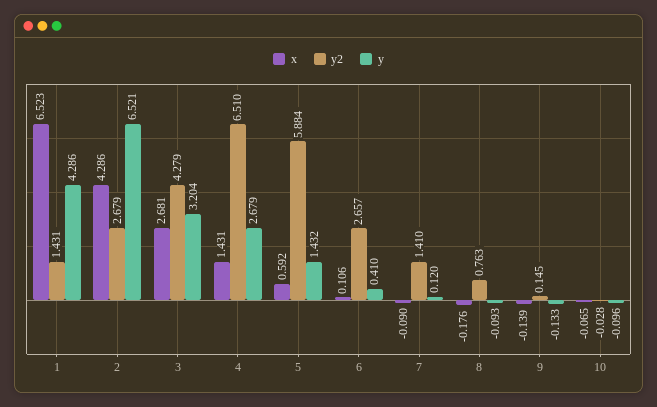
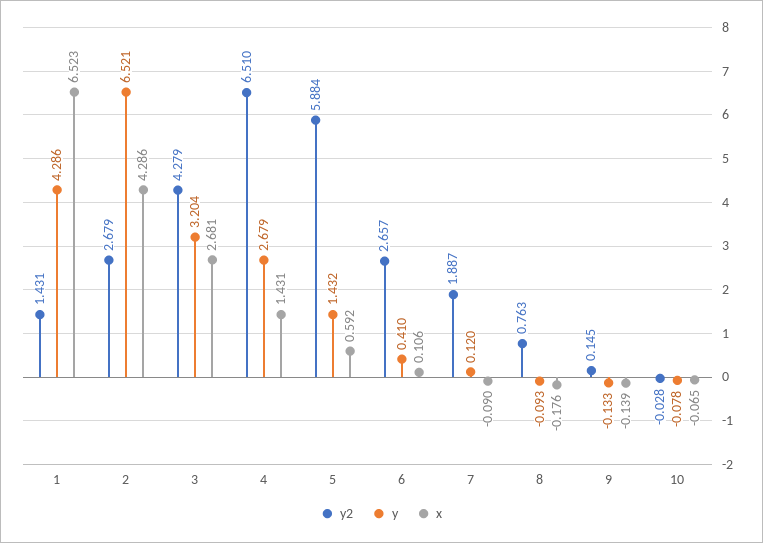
y2, 7: 1.41 -> 1.887
y, 10: -0.096 -> -0.078

